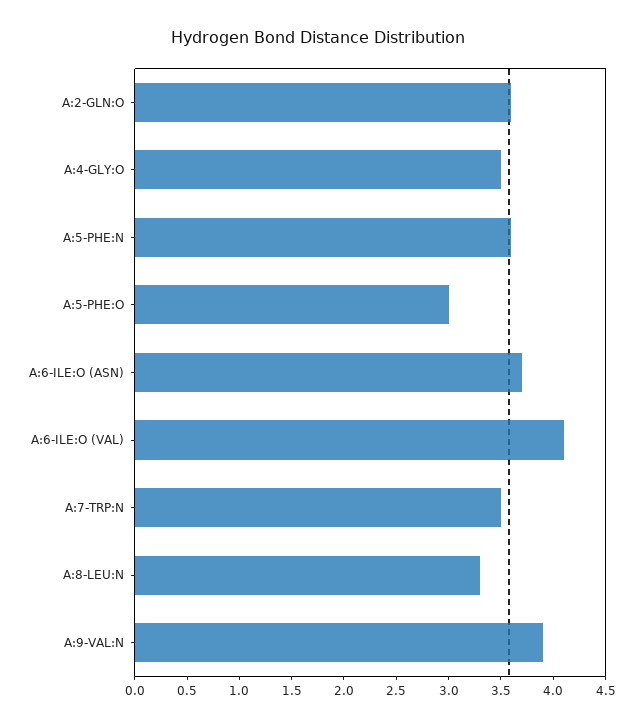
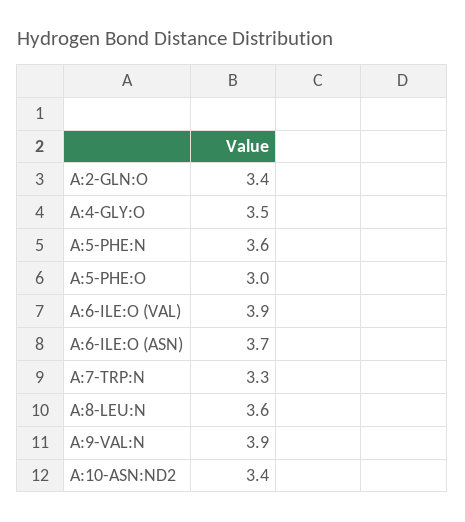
A:2-GLN:O: 3.6 -> 3.4
A:6-ILE:O (VAL): 4.1 -> 3.9
A:7-TRP:N: 3.5 -> 3.3
A:8-LEU:N: 3.3 -> 3.6
A:10-ASN:ND2: none -> 3.4

